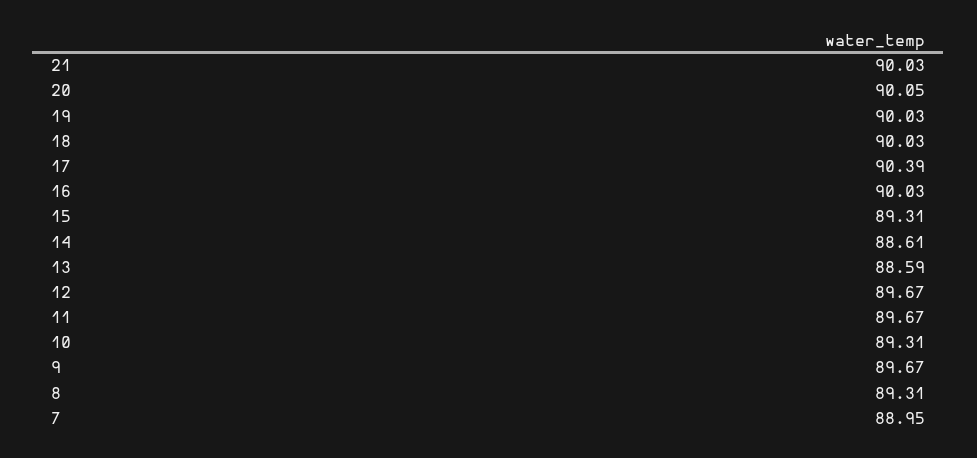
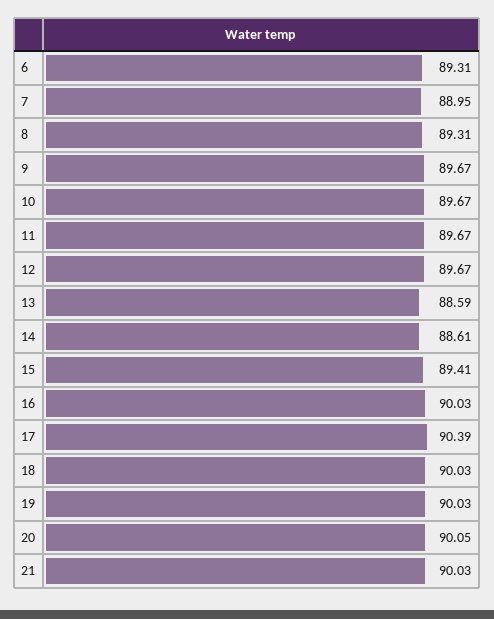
15: 89.31 -> 89.41
10: 89.31 -> 89.67
6: none -> 89.31

